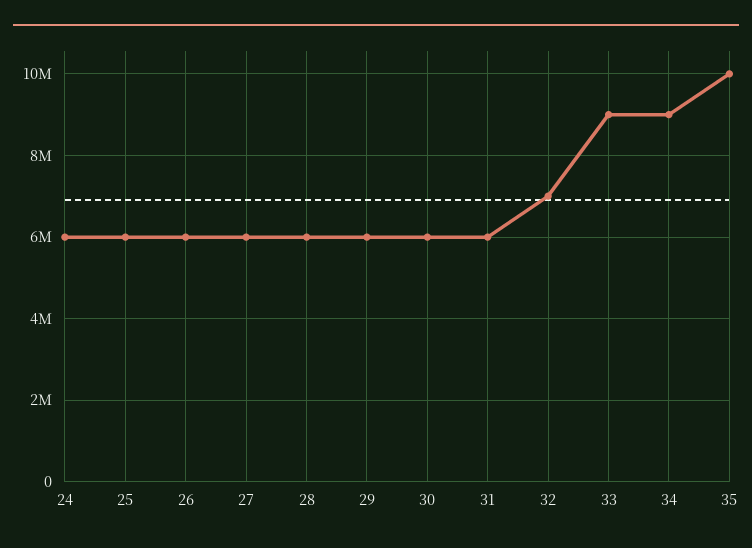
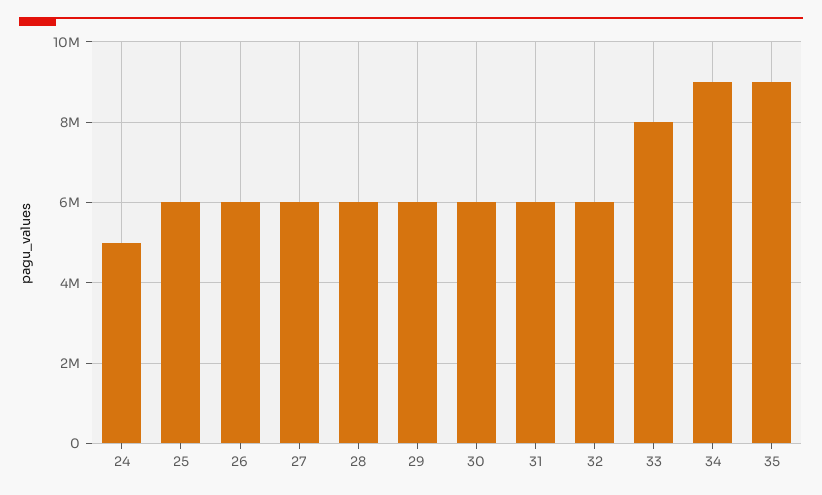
24: 6000000 -> 5000000
32: 7000000 -> 6000000
33: 9000000 -> 8000000
35: 10000000 -> 9000000

